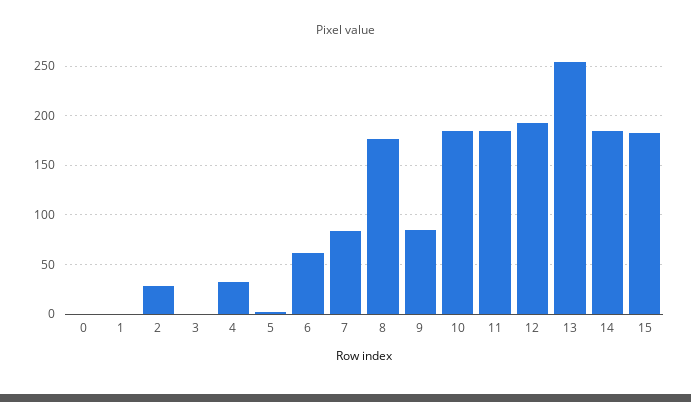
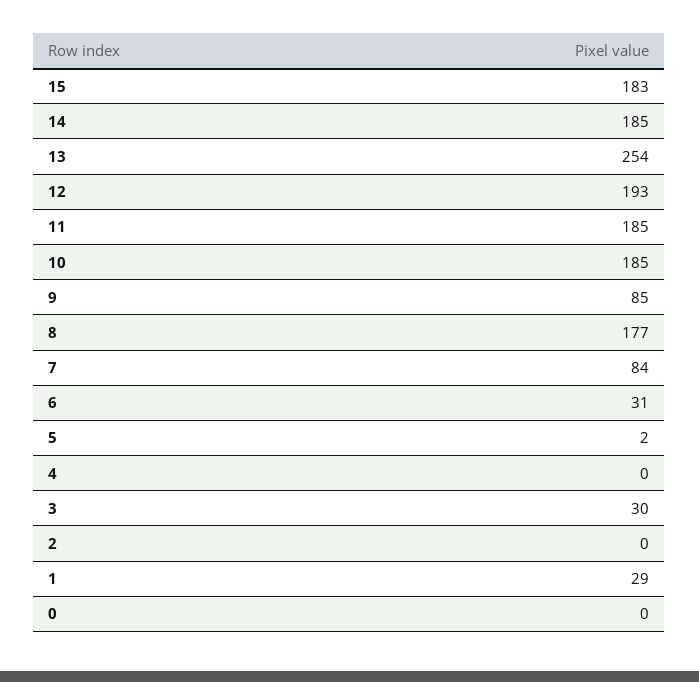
1: 0 -> 29
2: 30 -> 0
3: 0 -> 30
4: 30 -> 0
6: 60 -> 31

